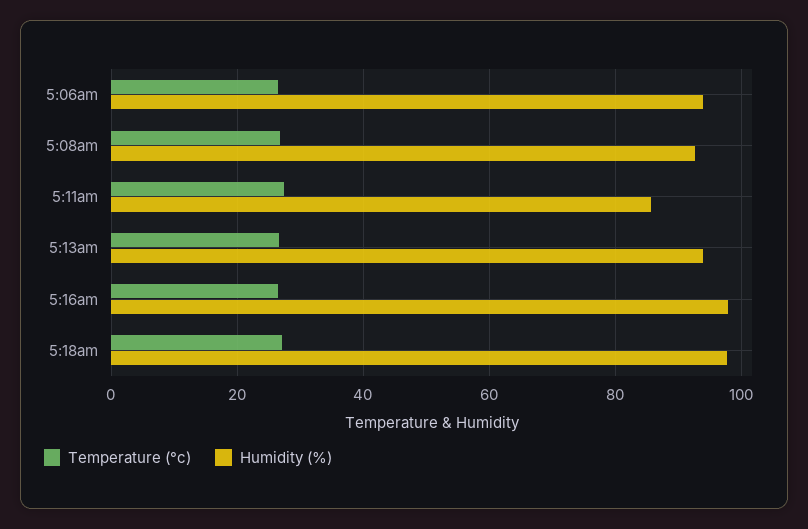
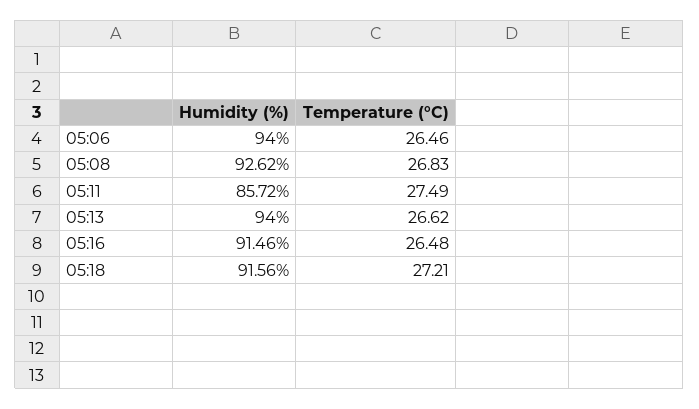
Humidity (%), 5:16am: 98 -> 91.46
Humidity (%), 5:18am: 98 -> 91.56

